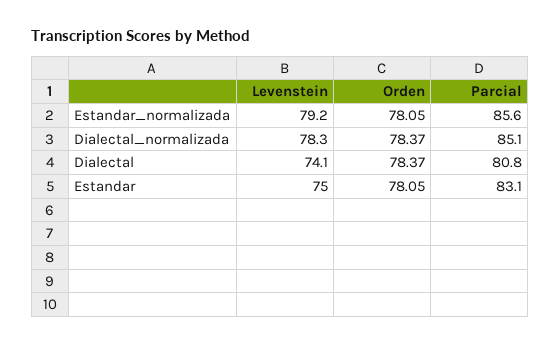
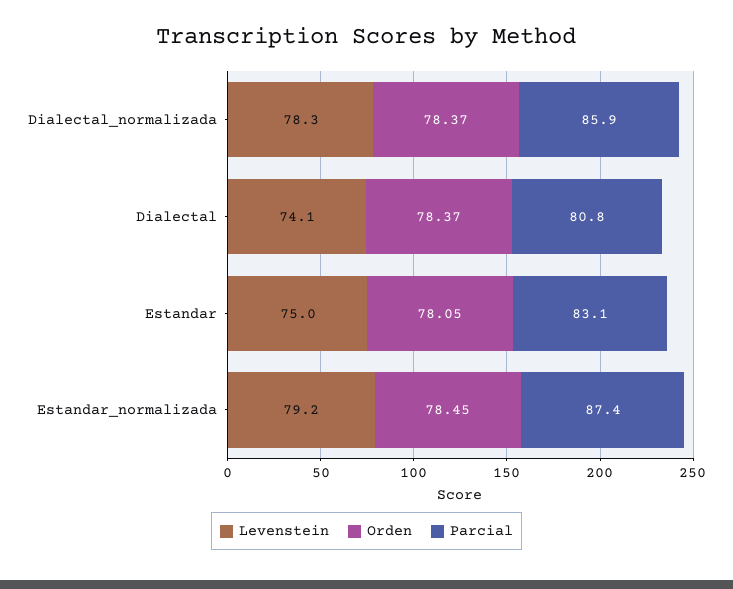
Orden, Estandar_normalizada: 78.05 -> 78.45
Parcial, Estandar_normalizada: 85.6 -> 87.4
Parcial, Dialectal_normalizada: 85.1 -> 85.9

